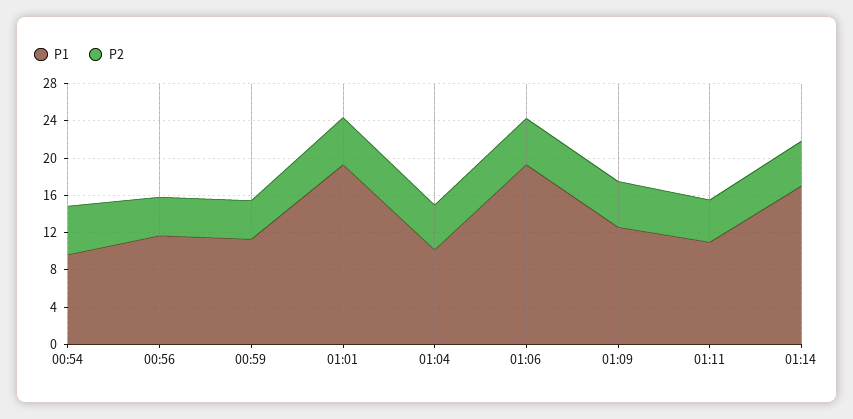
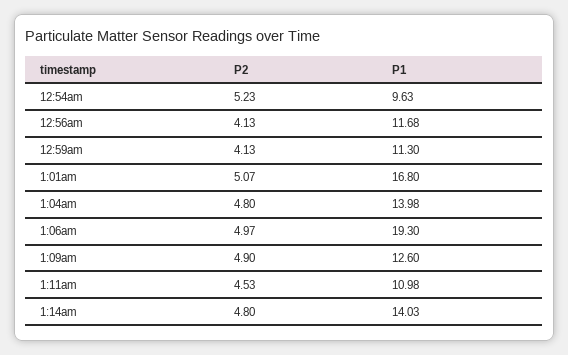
P1, 01:01: 19 -> 16.8
P1, 01:04: 10 -> 13.98
P1, 01:14: 17 -> 14.03

